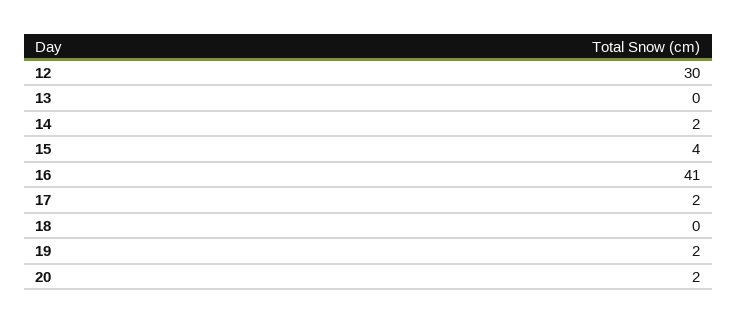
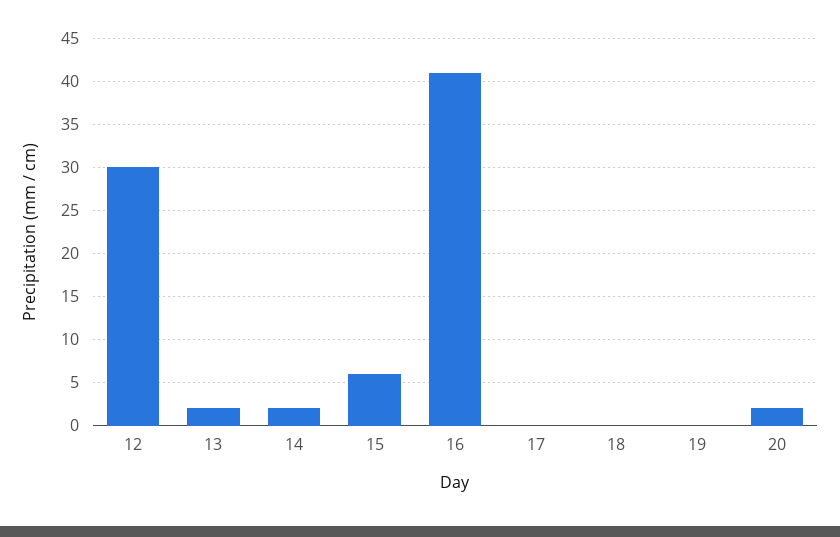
13: 0 -> 2
15: 4 -> 6
17: 2 -> 0
19: 2 -> 0

